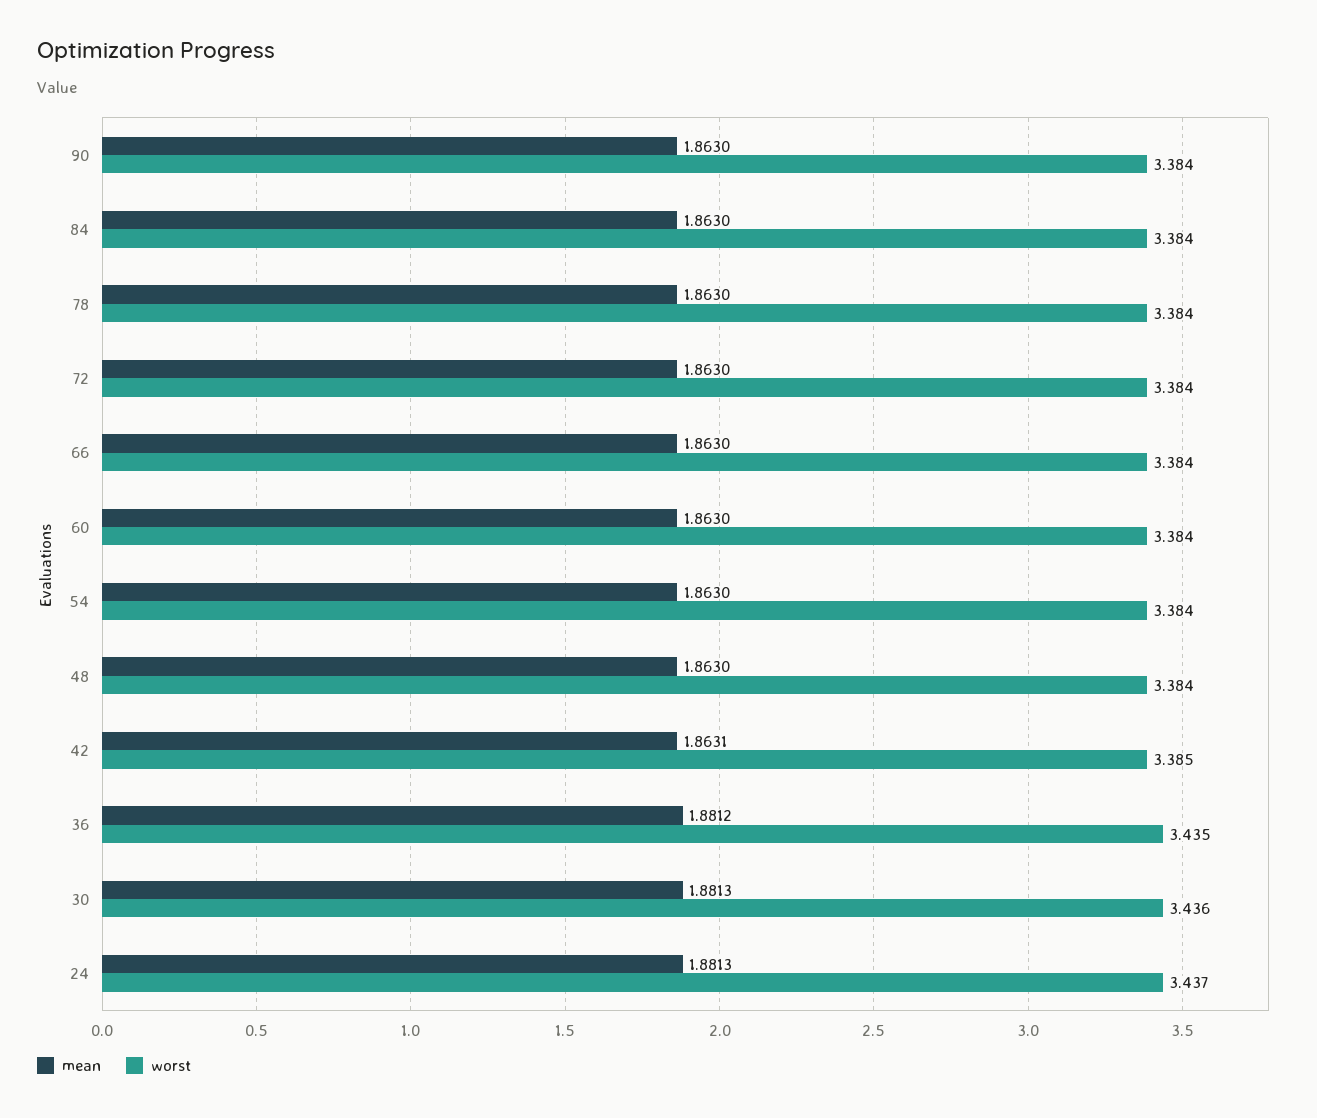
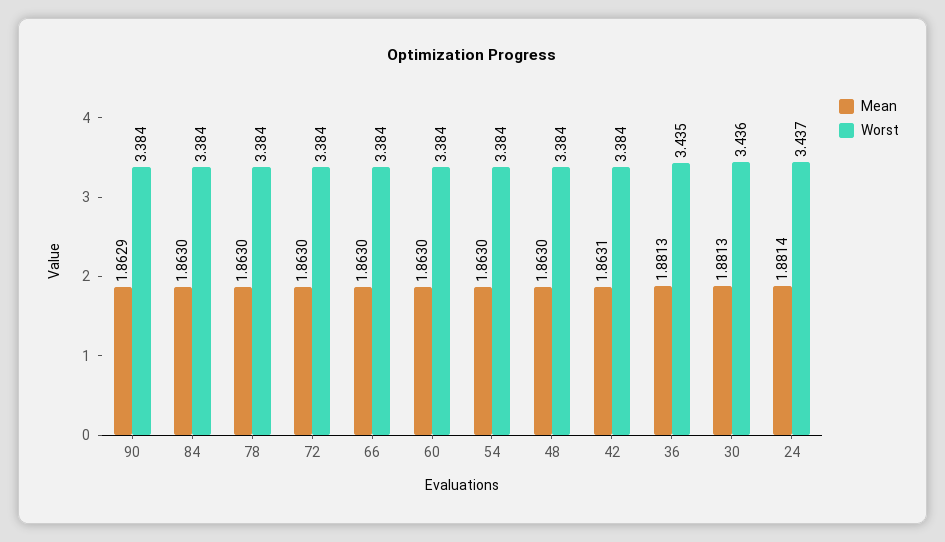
mean, 90: 1.863 -> 1.8629
worst, 42: 3.385 -> 3.384
mean, 36: 1.8812 -> 1.8813
mean, 24: 1.8813 -> 1.8814

